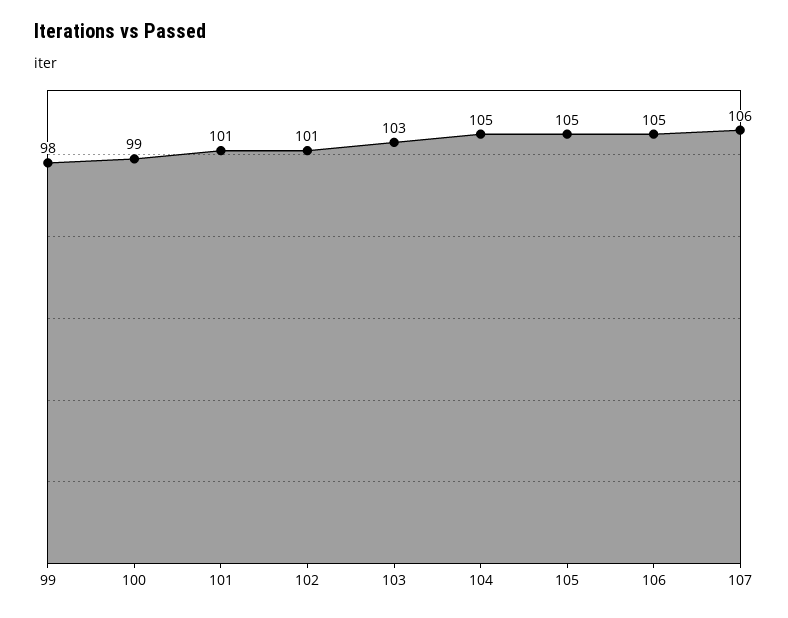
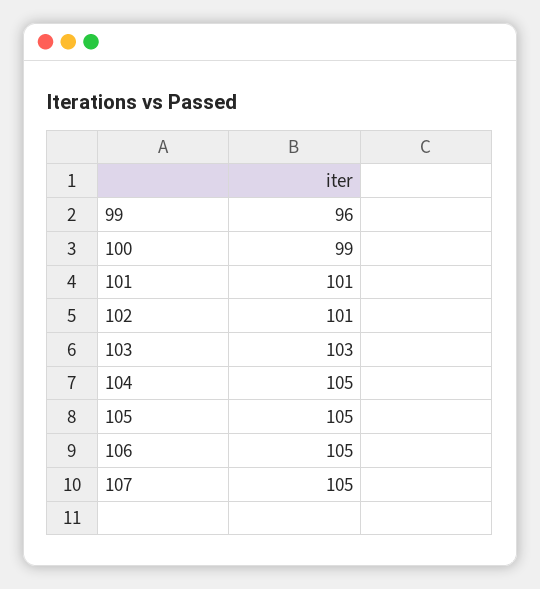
99: 98 -> 96
107: 106 -> 105

